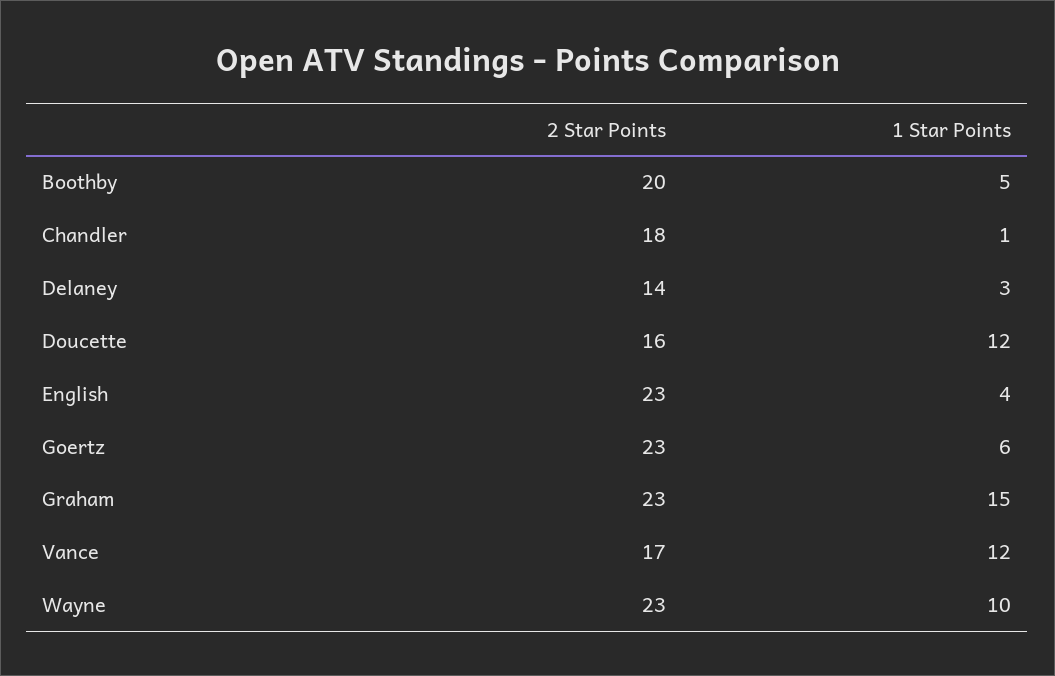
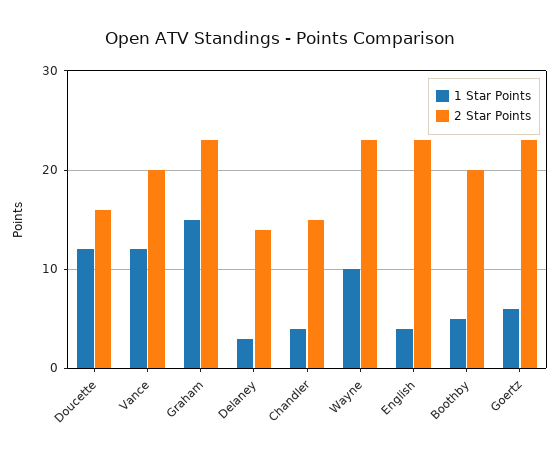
2 Star Points, Chandler: 18 -> 15
1 Star Points, Chandler: 1 -> 4
2 Star Points, Vance: 17 -> 20

